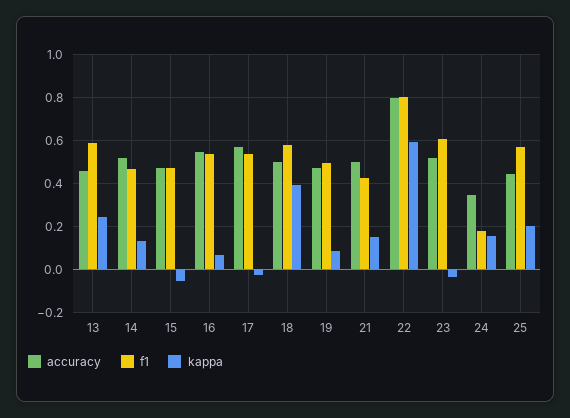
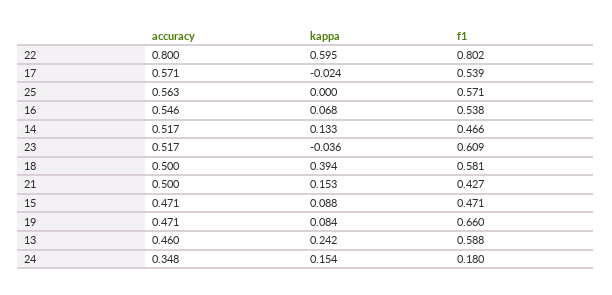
kappa, 15: -0.05 -> 0.088
f1, 19: 0.5 -> 0.66
accuracy, 25: 0.45 -> 0.563
kappa, 25: 0.2 -> 0

